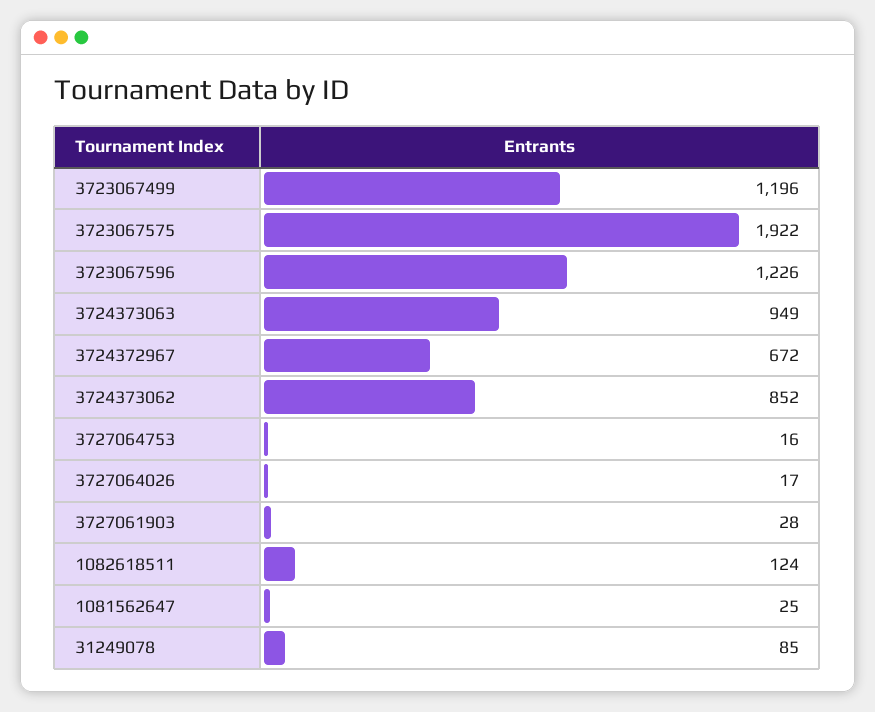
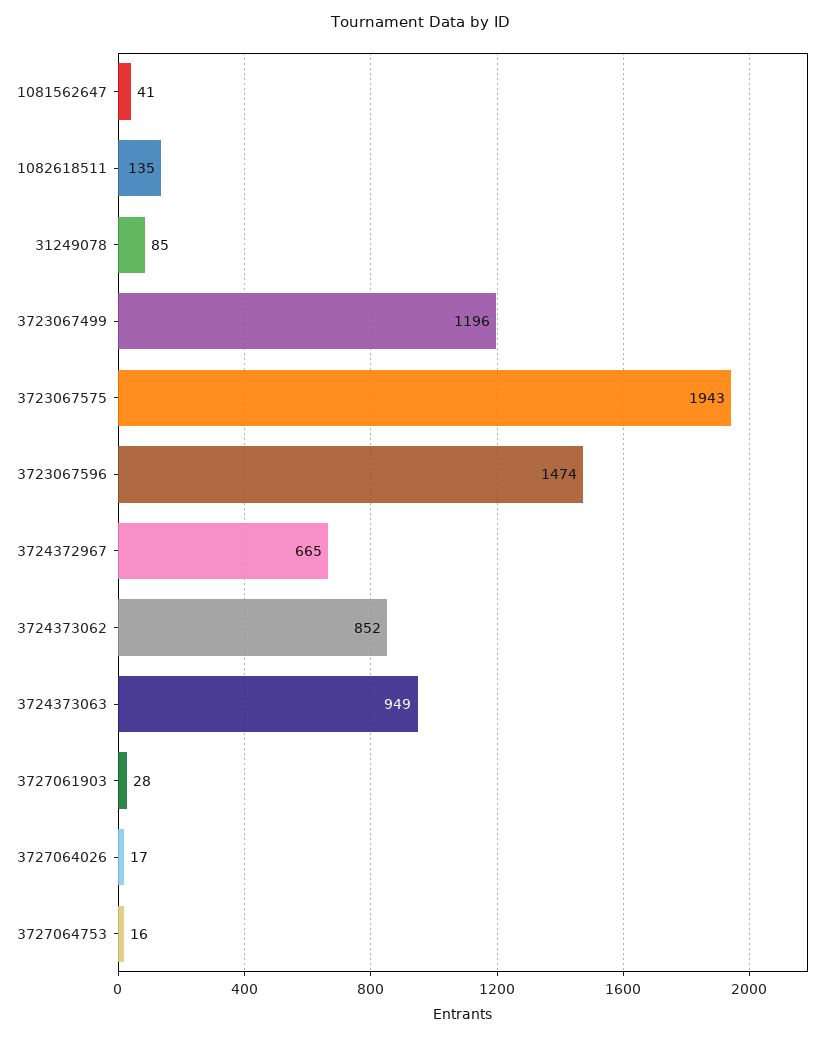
3723067575: 1922 -> 1943
3723067596: 1226 -> 1474
3724372967: 672 -> 665
1082618511: 124 -> 135
1081562647: 25 -> 41

